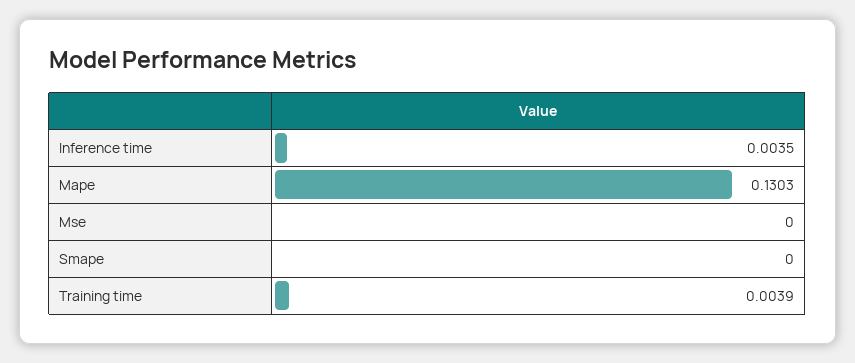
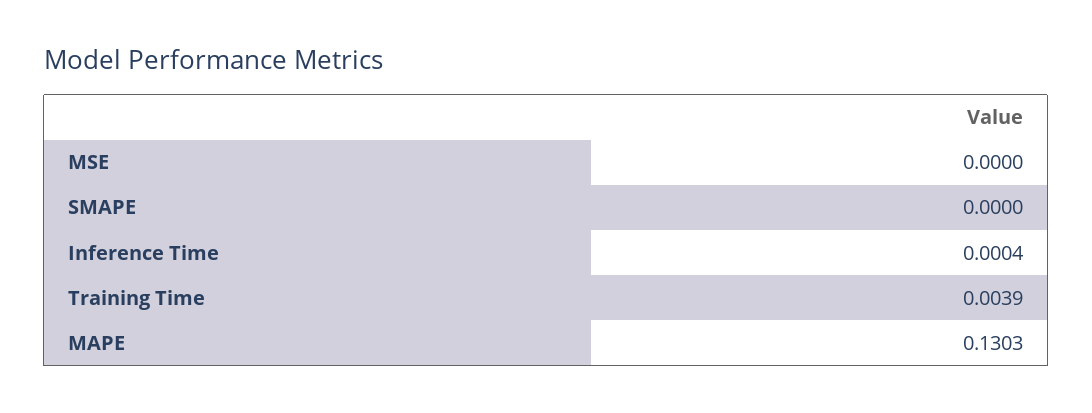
Inference time: 0.0035 -> 0.0004

